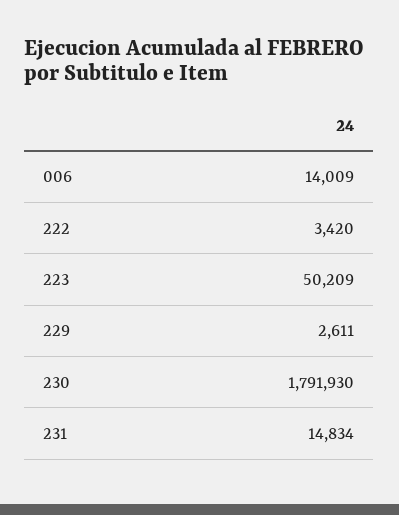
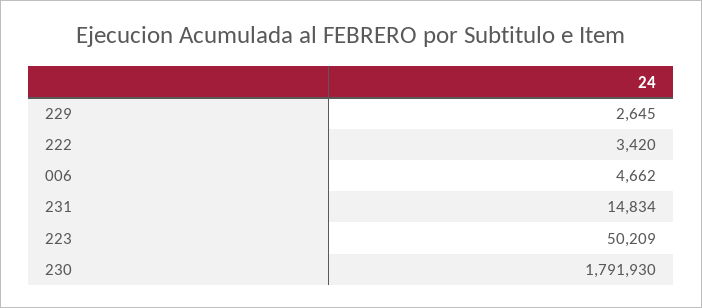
006: 14009 -> 4662
229: 2611 -> 2645

